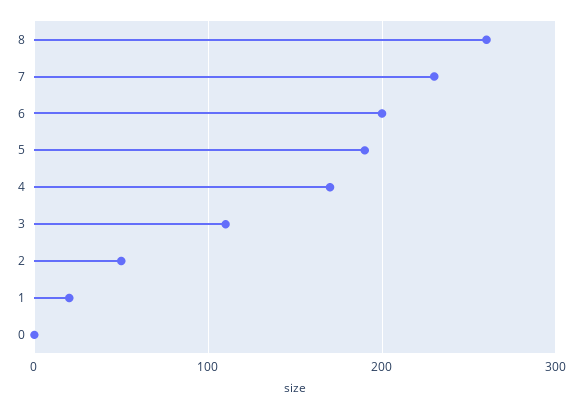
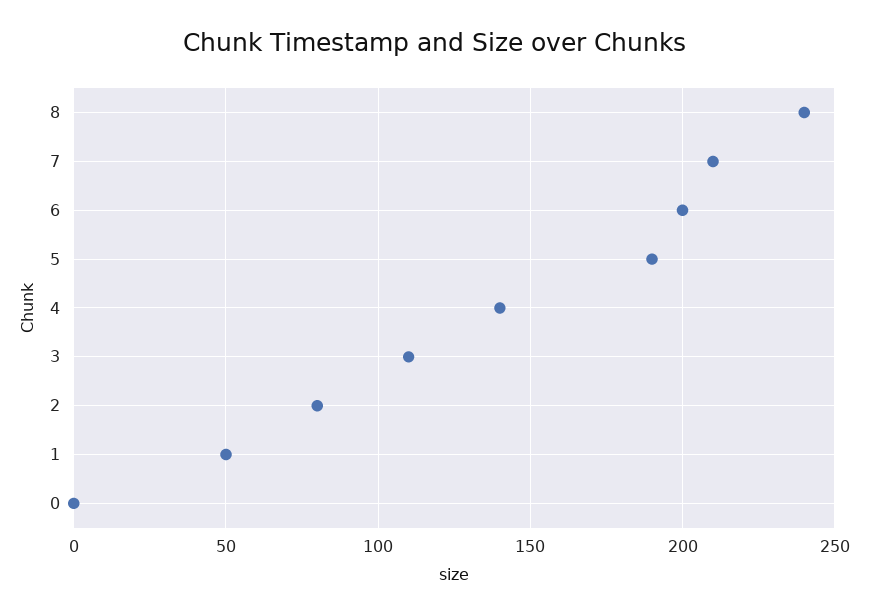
8: 260 -> 240
7: 230 -> 210
4: 170 -> 140
2: 50 -> 80
1: 20 -> 50

